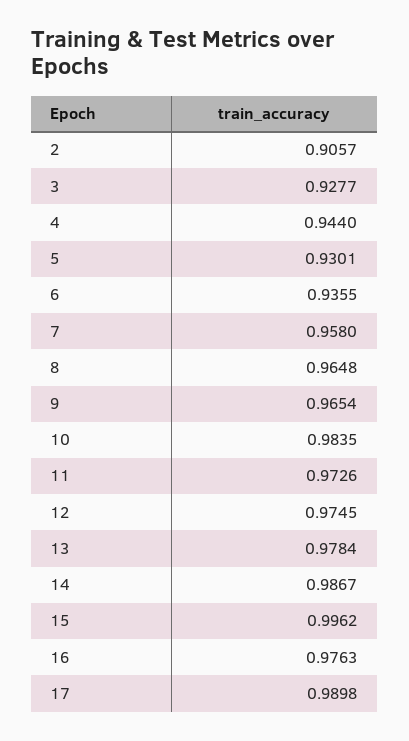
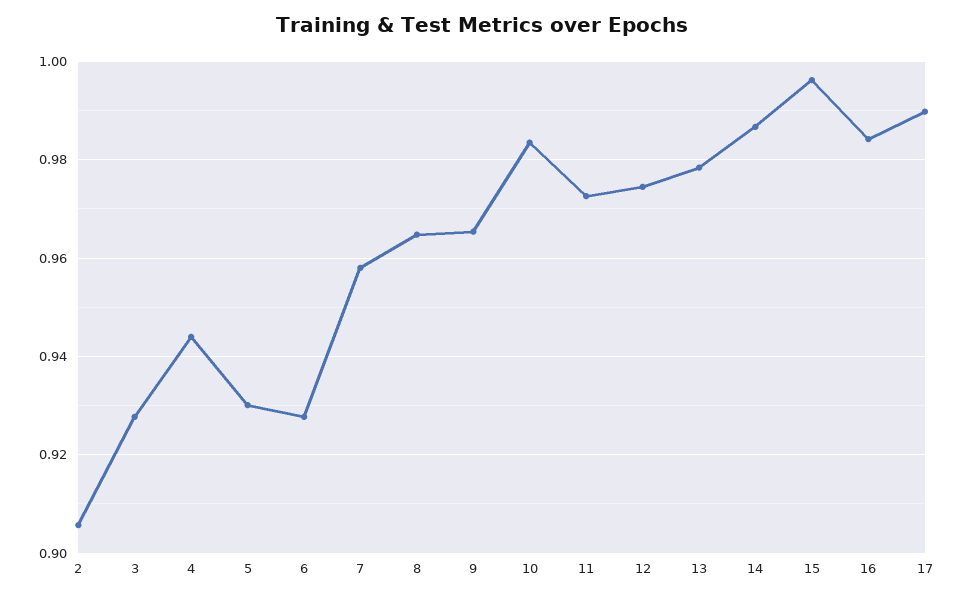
6: 0.9355 -> 0.928
16: 0.9763 -> 0.984

